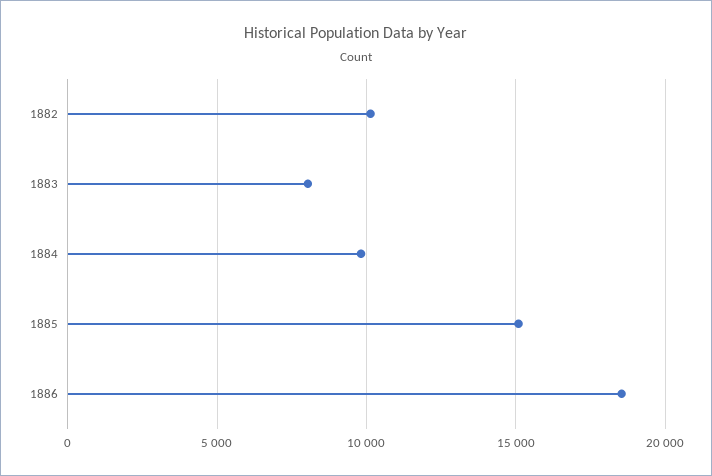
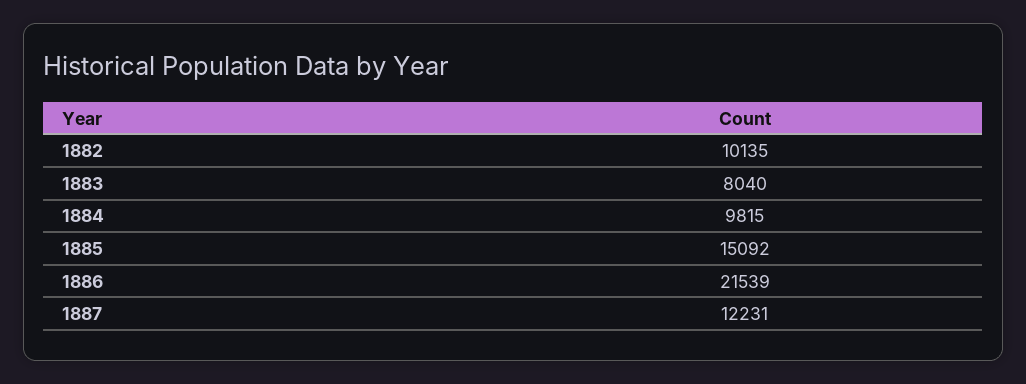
1886: 18500 -> 21539
1887: none -> 12231

